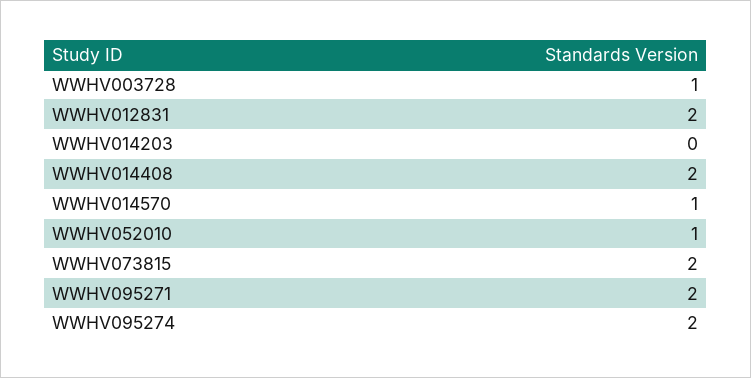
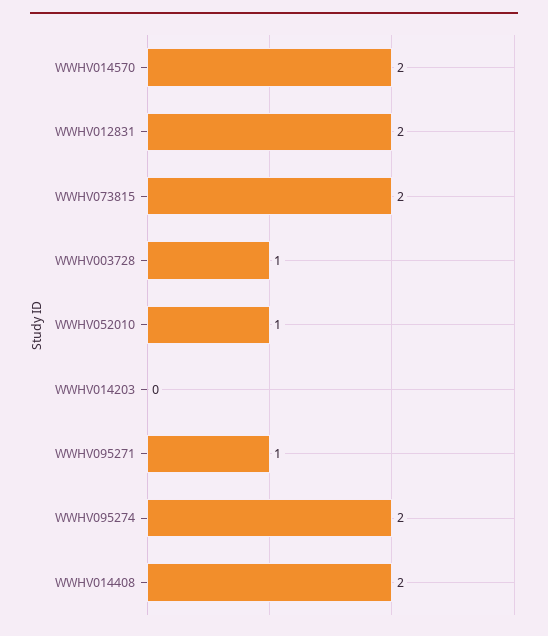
WWHV014570: 1 -> 2
WWHV095271: 2 -> 1

